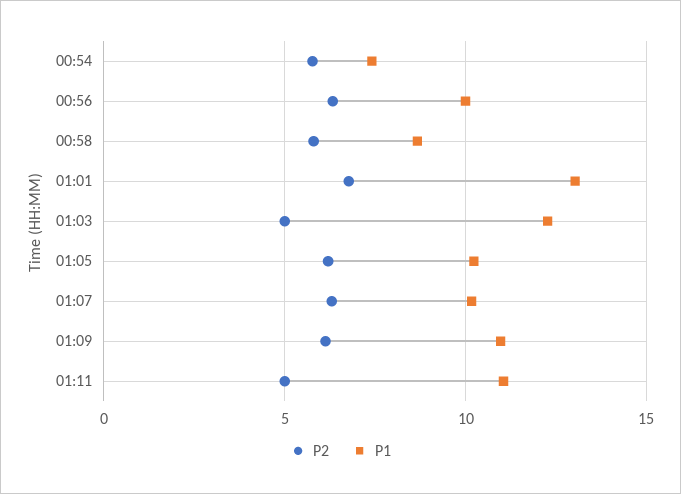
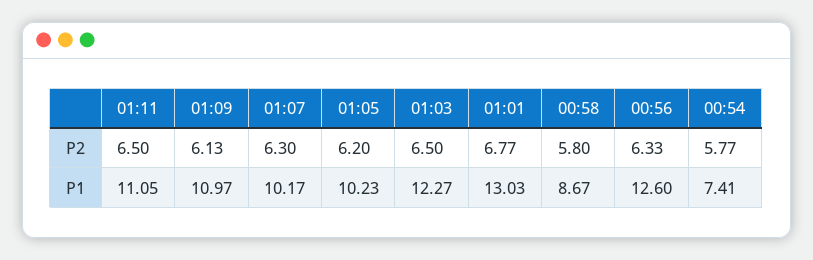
P1, 00:56: 10 -> 12.6
P2, 01:03: 5 -> 6.5
P2, 01:11: 5 -> 6.5

